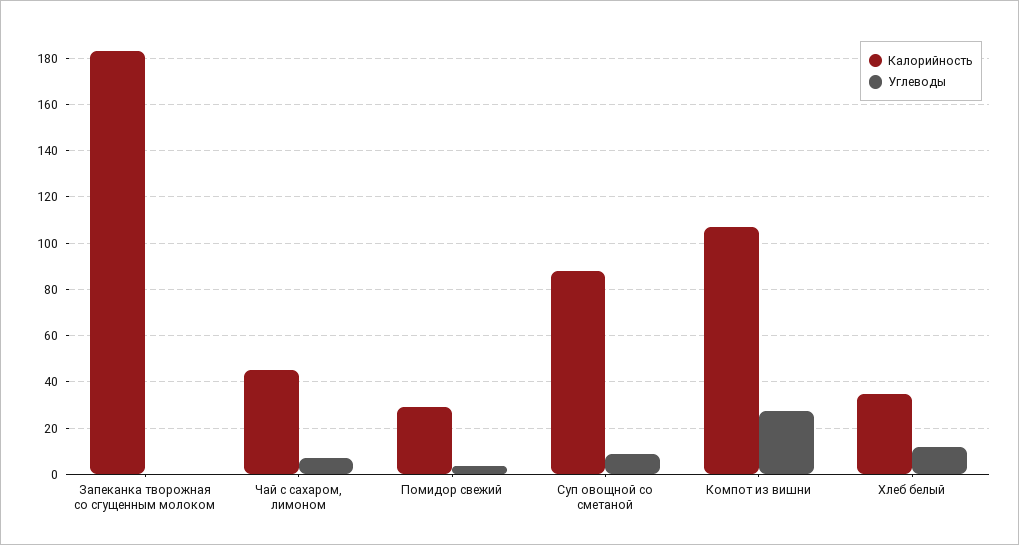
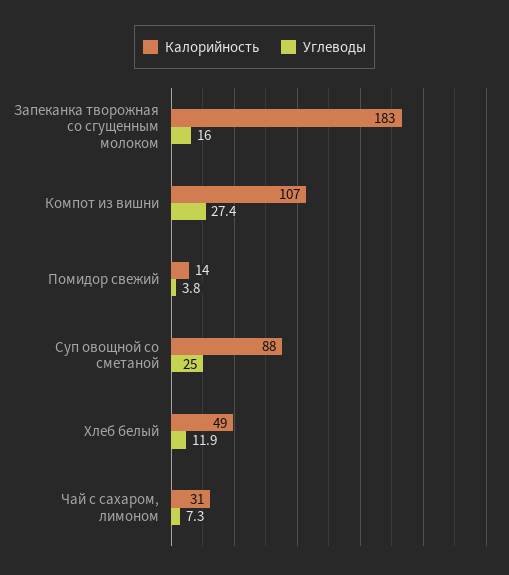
Углеводы, Запеканка творожная со сгущенным молоком: 0 -> 16
Калорийность, Чай с сахаром, лимоном: 45 -> 31
Калорийность, Помидор свежий: 30 -> 14
Углеводы, Суп овощной со сметаной: 10 -> 25
Калорийность, Хлеб белый: 35 -> 49

